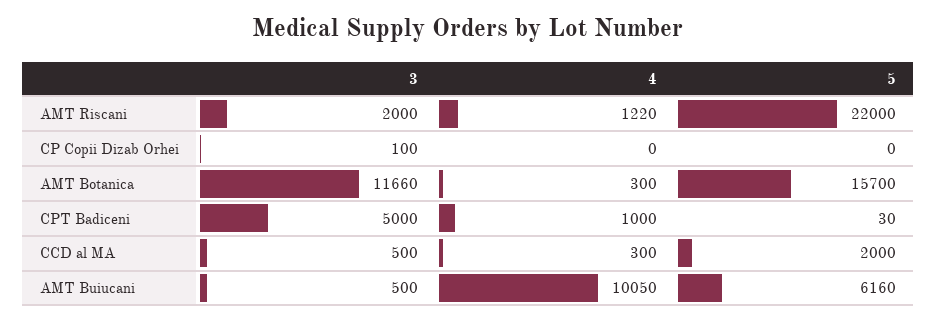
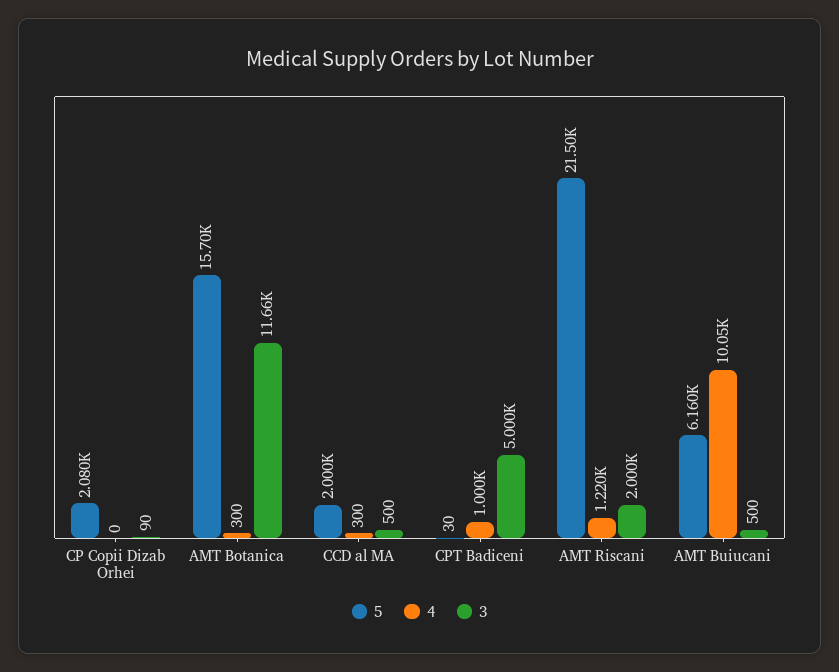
5, AMT Riscani: 22000 -> 21500
3, CP Copii Dizab Orhei: 100 -> 90
5, CP Copii Dizab Orhei: 0 -> 2080

